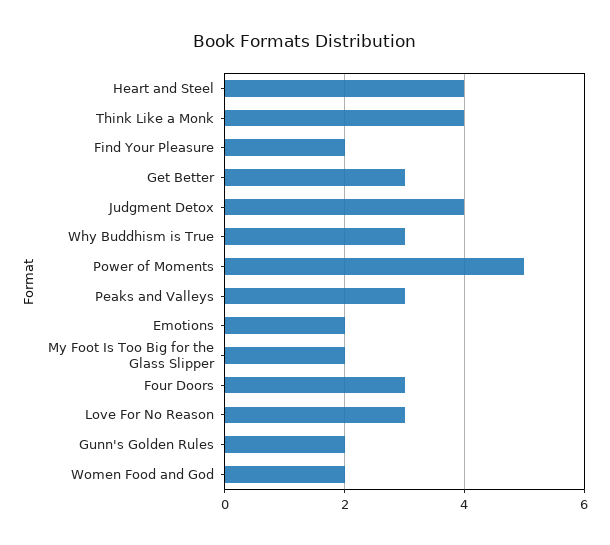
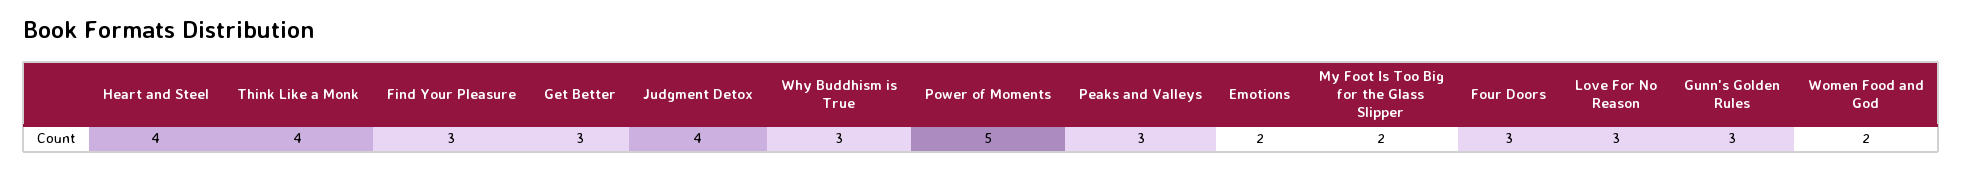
Find Your Pleasure: 2 -> 3
Gunn's Golden Rules: 2 -> 3

